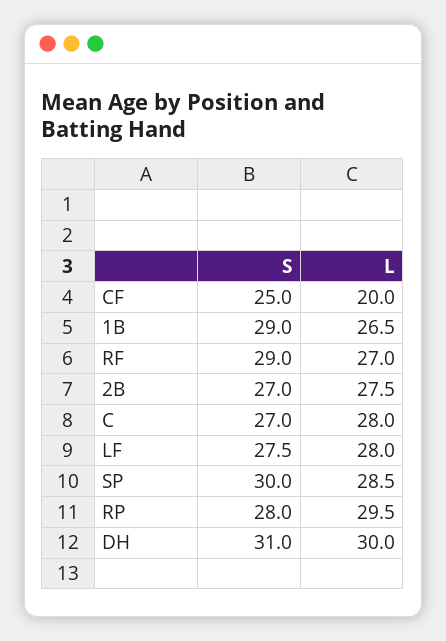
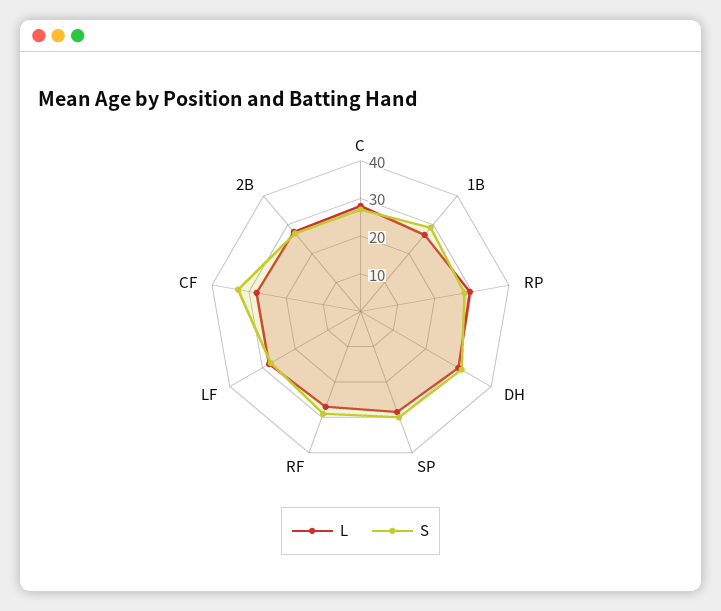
S, CF: 25 -> 32.5
L, CF: 20 -> 27.5

